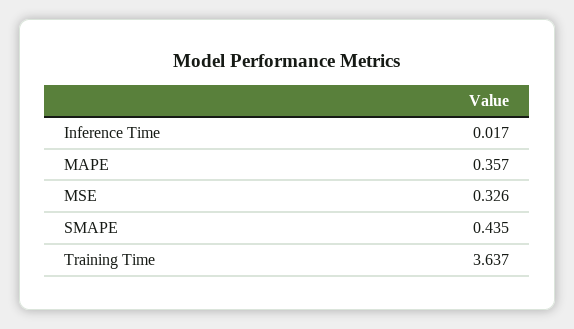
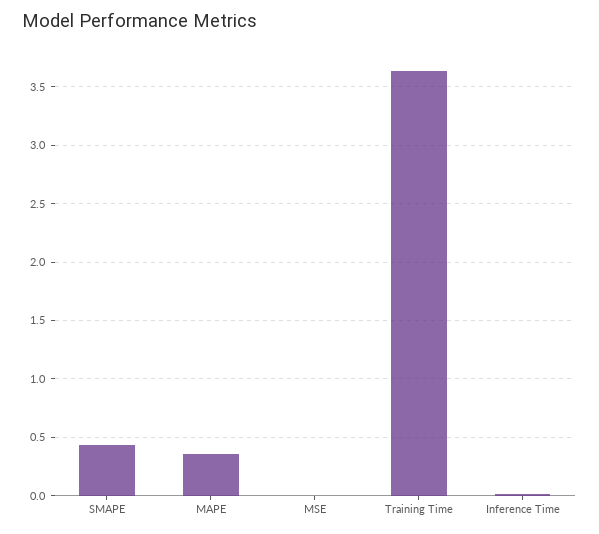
MSE: 0.326 -> 0

